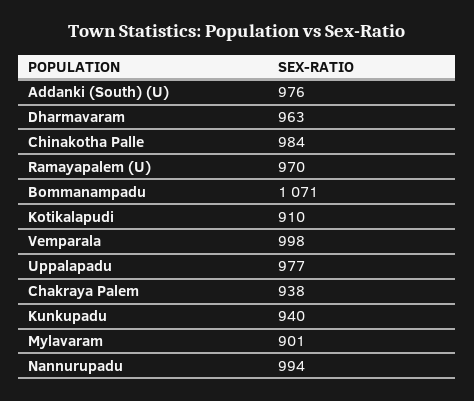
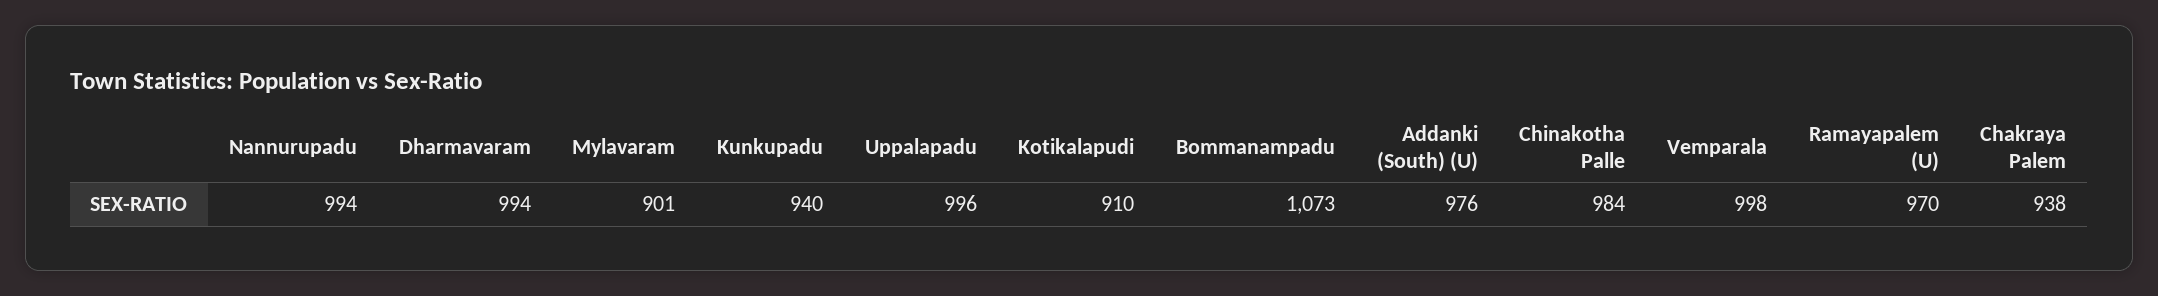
Dharmavaram: 963 -> 994
Bommanampadu: 1071 -> 1073
Uppalapadu: 977 -> 996

